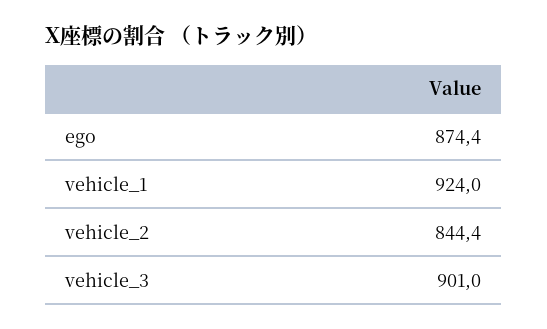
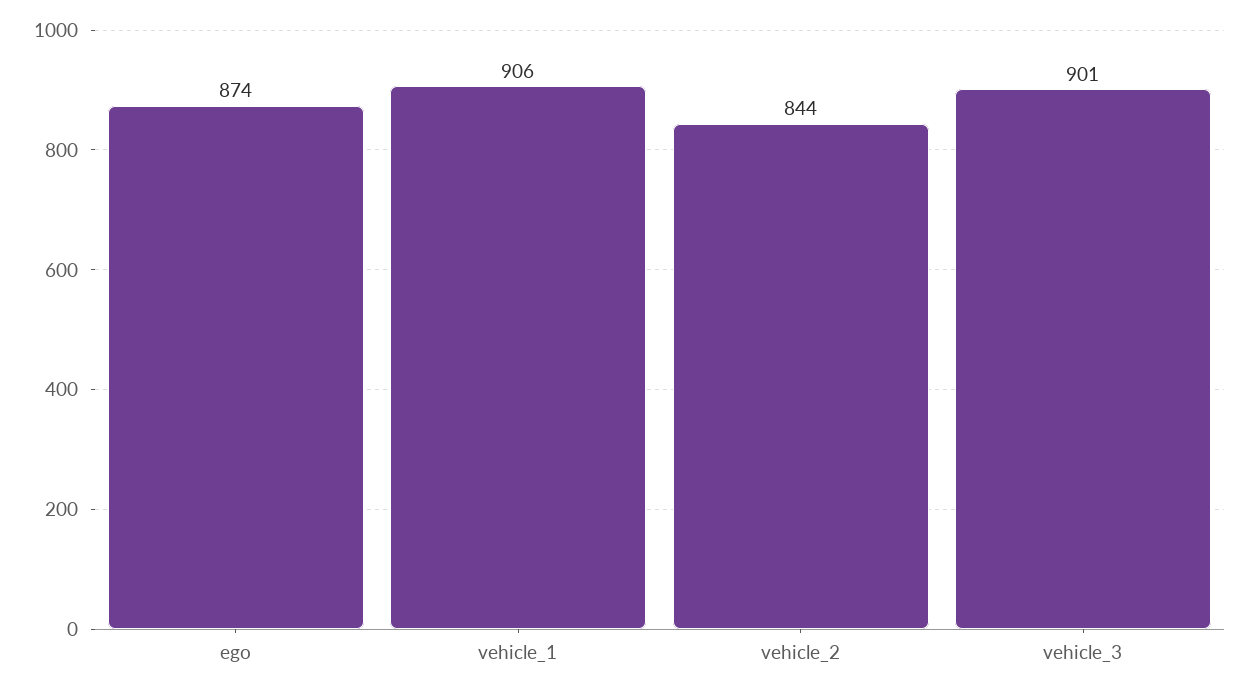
vehicle_1: 924 -> 906

